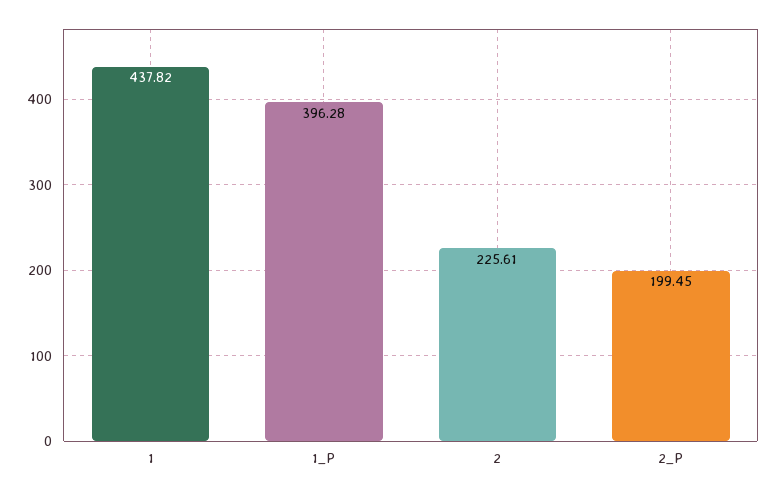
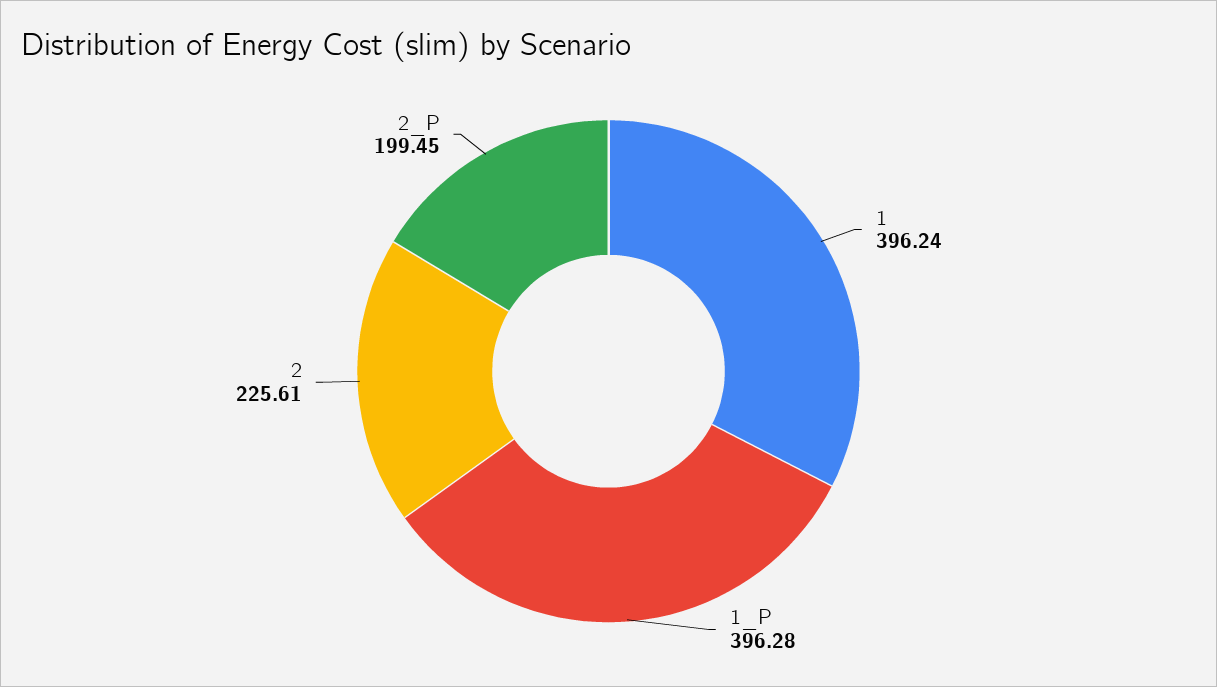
1: 437.82 -> 396.24

